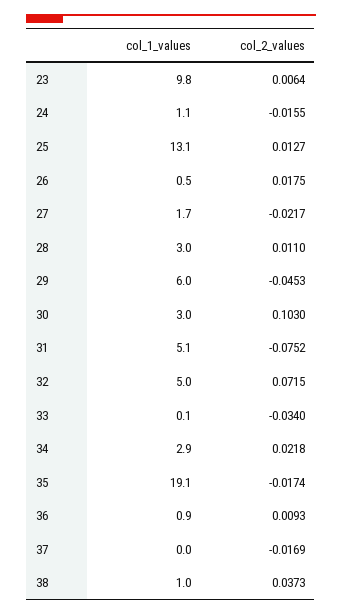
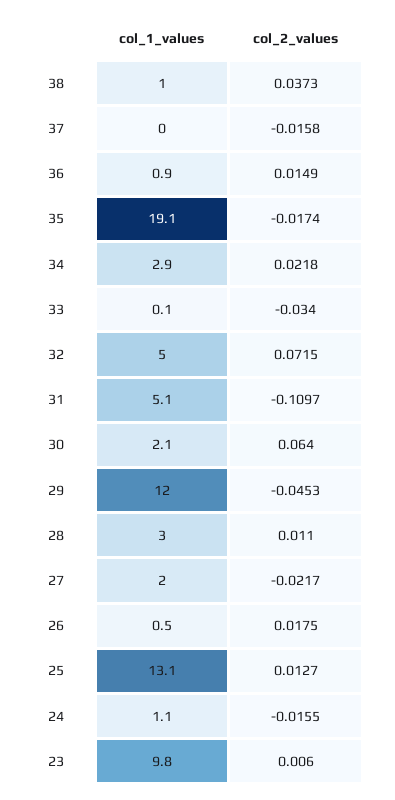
col_2_values, 23: 0.0064 -> 0.006
col_1_values, 27: 1.7 -> 2
col_1_values, 29: 6 -> 12
col_1_values, 30: 3 -> 2.1
col_2_values, 30: 0.103 -> 0.064
col_2_values, 31: -0.0752 -> -0.1097
col_2_values, 36: 0.0093 -> 0.0149
col_2_values, 37: -0.0169 -> -0.0158

